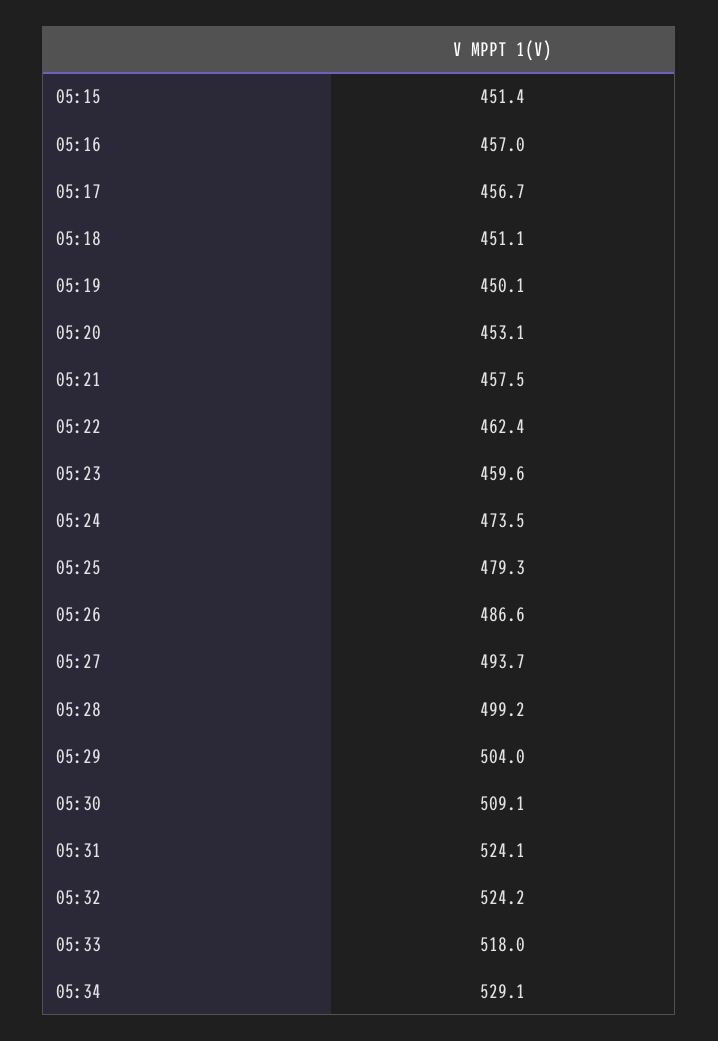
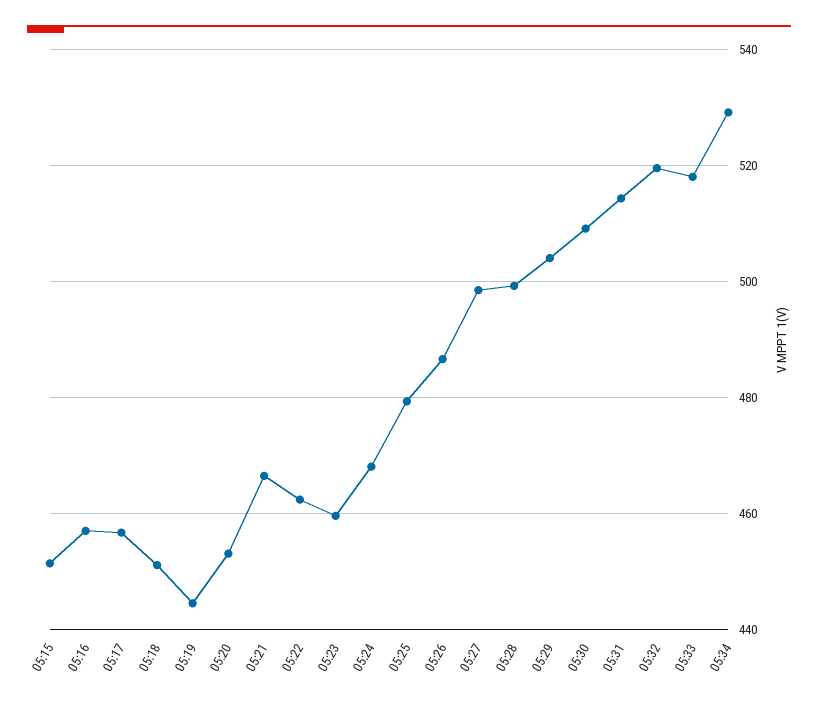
05:19: 450.1 -> 444
05:21: 457.5 -> 466
05:24: 473.5 -> 468
05:27: 493.7 -> 498
05:31: 524.1 -> 514
05:32: 524.2 -> 520

